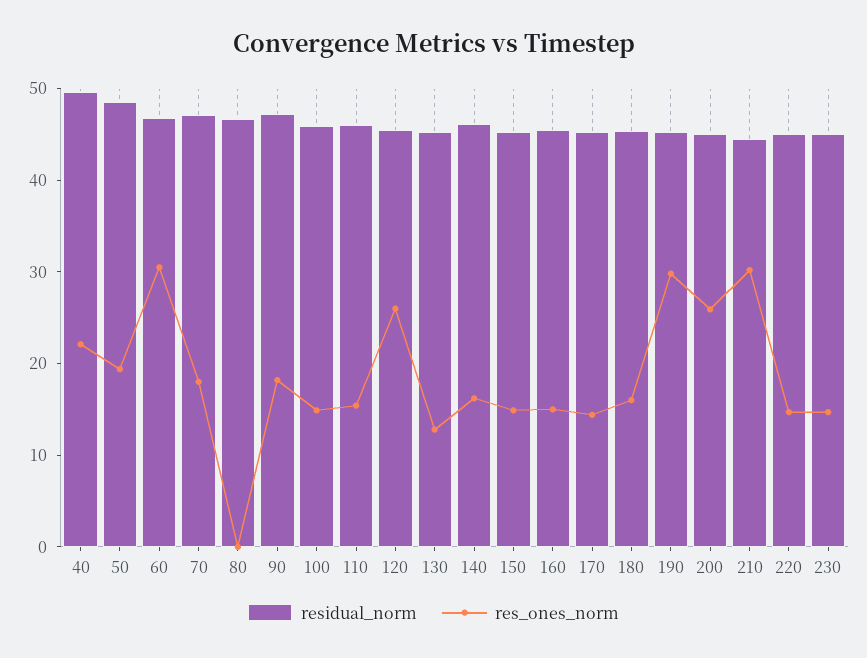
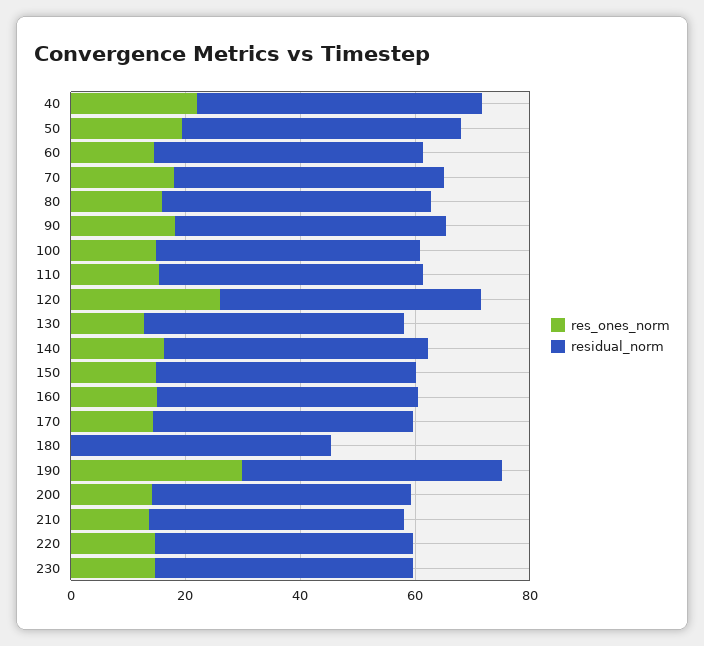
res_ones_norm, 60: 30 -> 15
res_ones_norm, 80: 0 -> 15
res_ones_norm, 180: 16 -> 0
res_ones_norm, 200: 26 -> 15
res_ones_norm, 210: 30 -> 15

